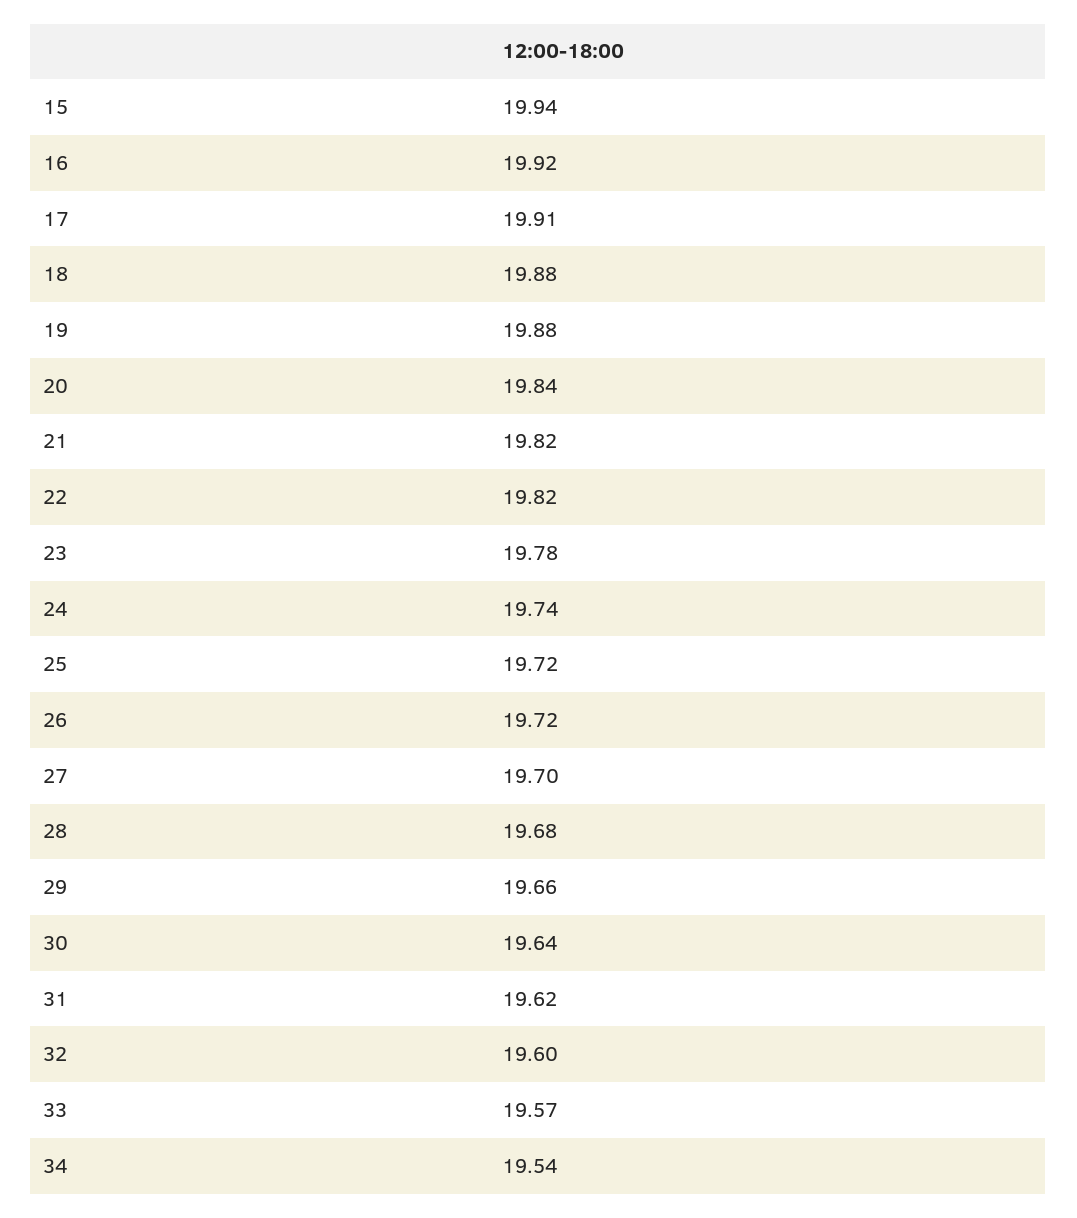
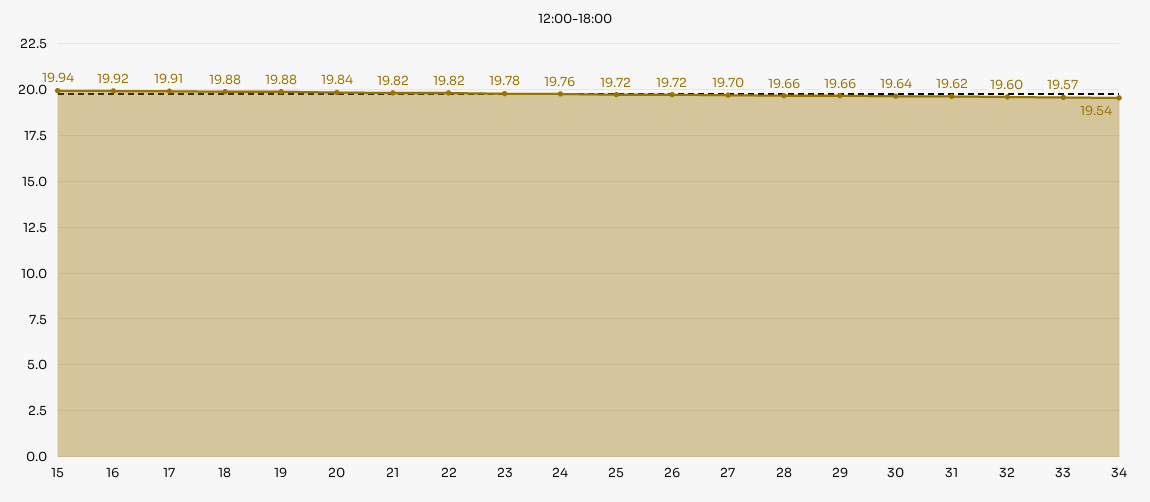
24: 19.74 -> 19.76
28: 19.68 -> 19.66

